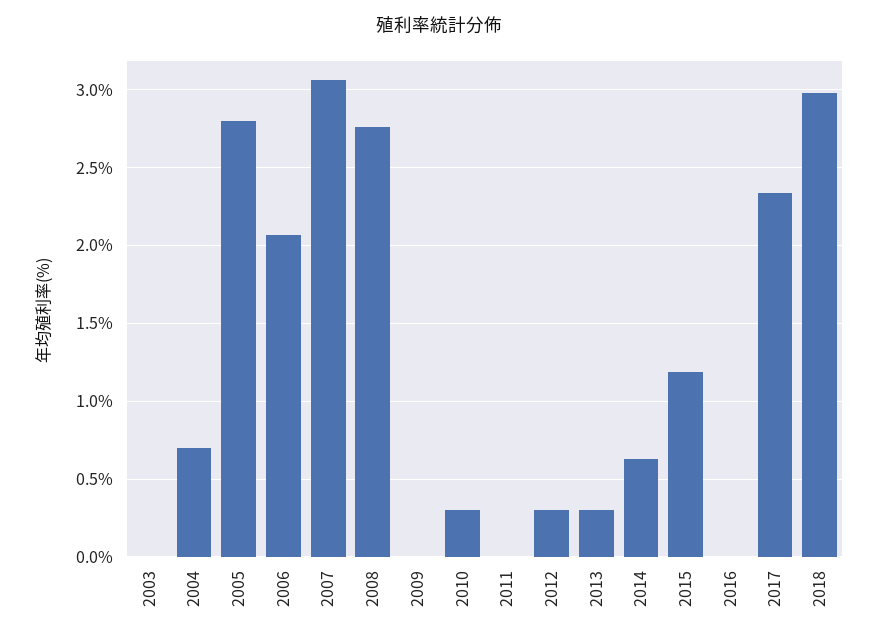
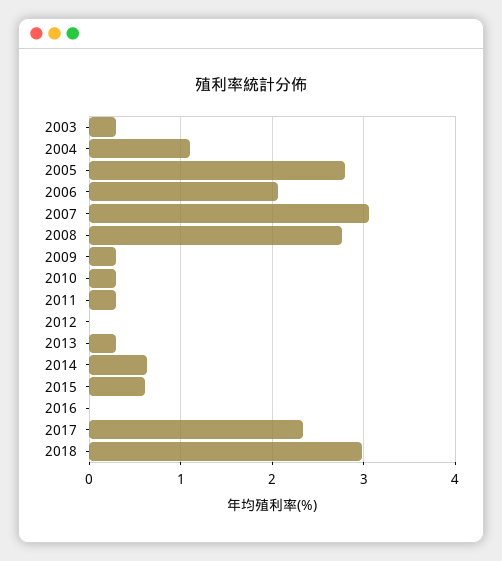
2003: 0 -> 0.3
2004: 0.7 -> 1.1
2009: 0 -> 0.3
2011: 0 -> 0.3
2012: 0.3 -> 0
2015: 1.2 -> 0.6

